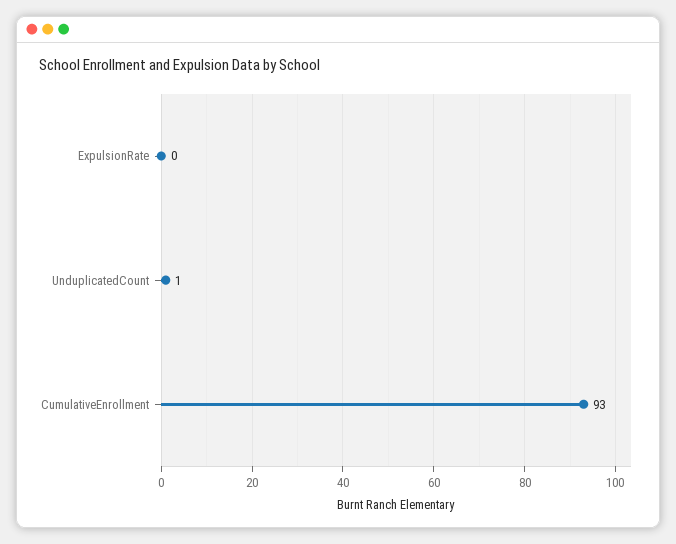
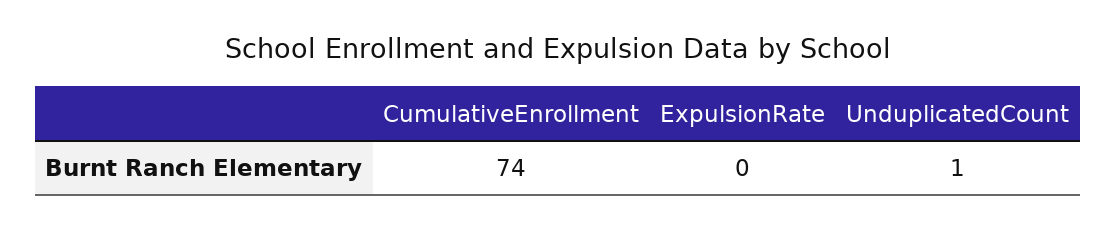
CumulativeEnrollment: 93 -> 74

